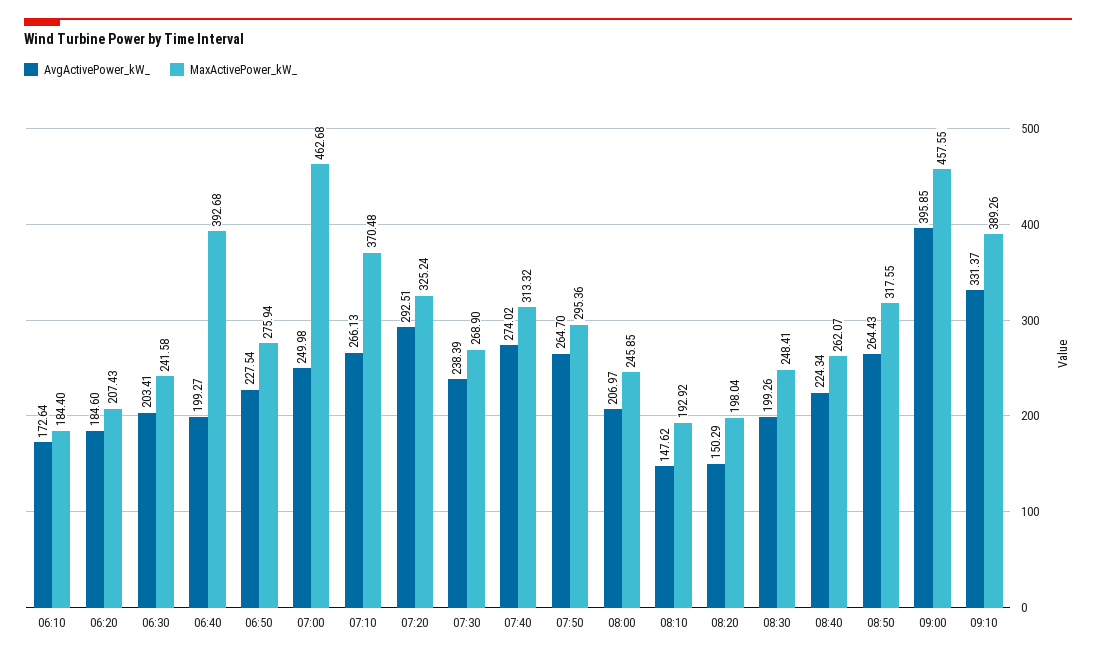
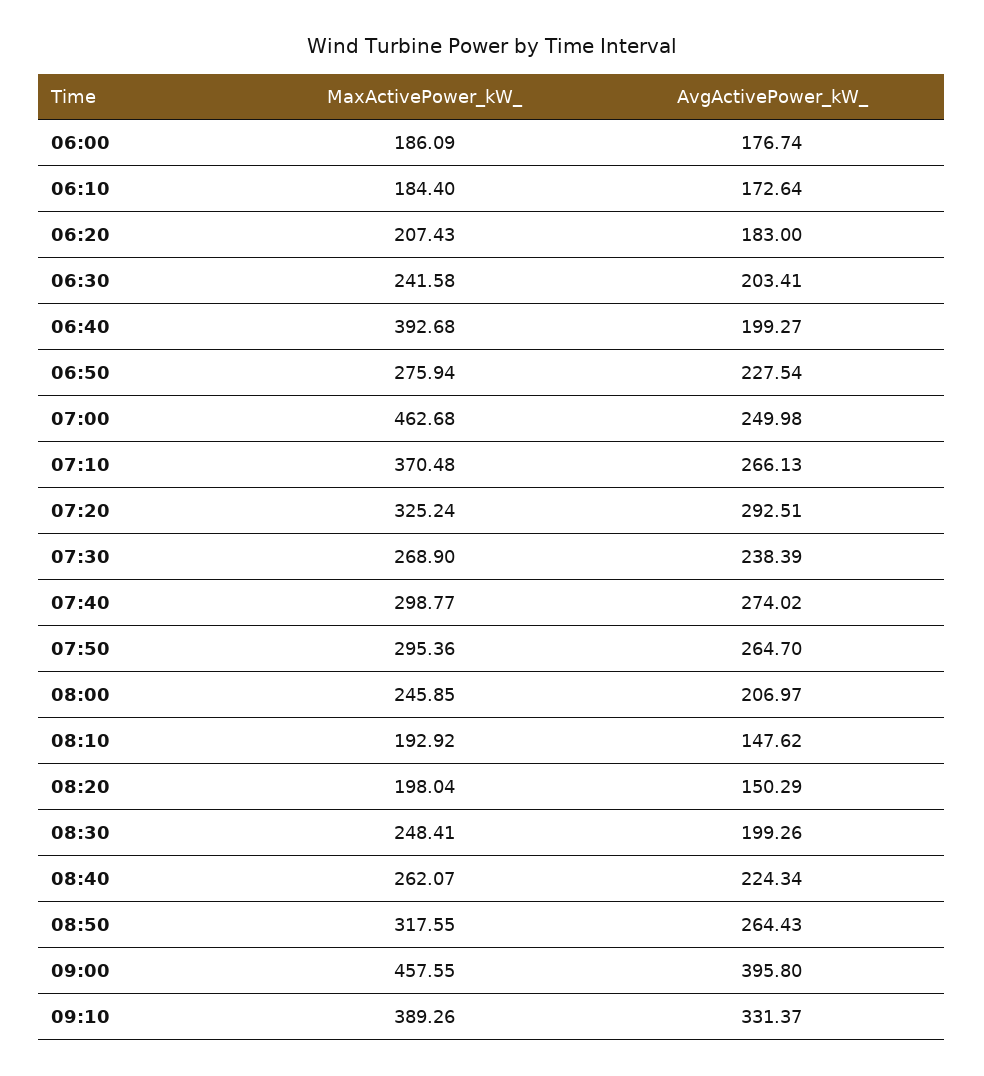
AvgActivePower_kW_, 06:20: 184.6 -> 183
MaxActivePower_kW_, 07:40: 313.32 -> 298.77
AvgActivePower_kW_, 09:00: 395.85 -> 395.8
MaxActivePower_kW_, 06:00: none -> 186.09
AvgActivePower_kW_, 06:00: none -> 176.74

